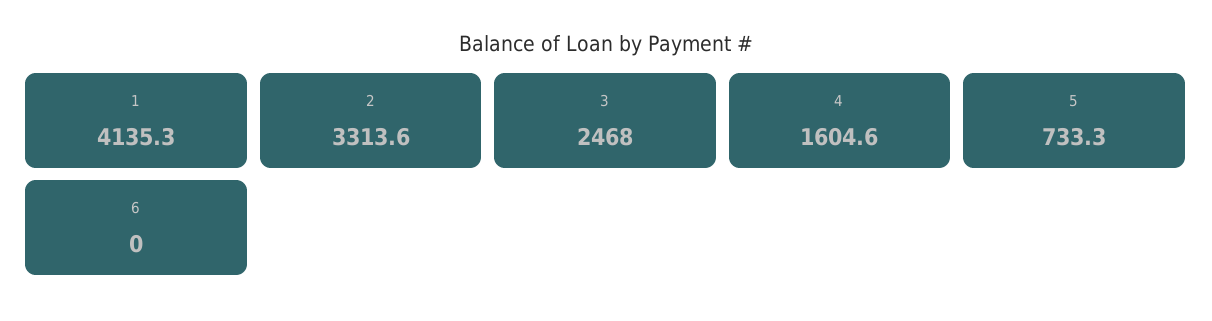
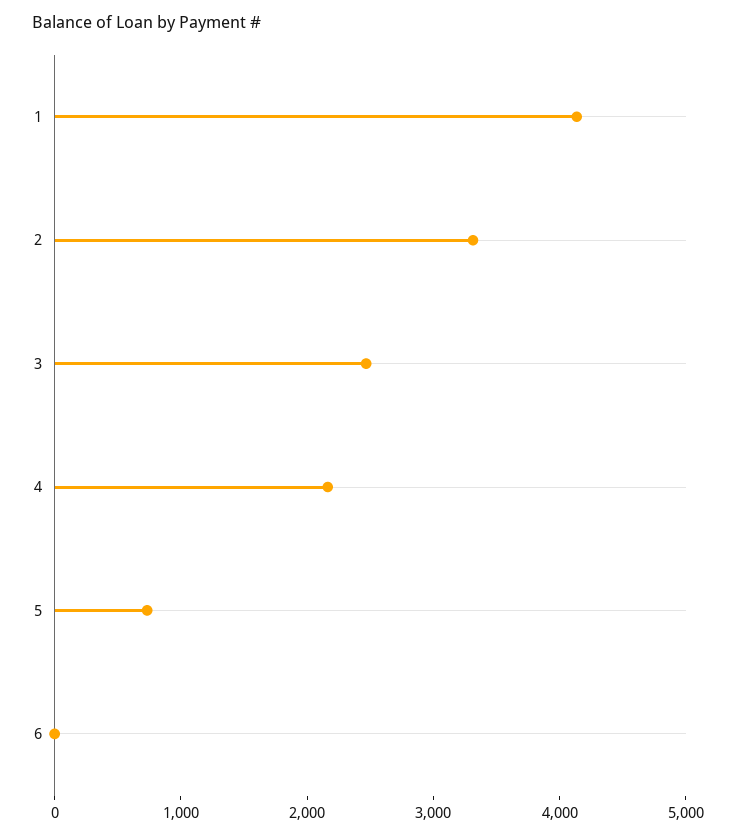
4: 1604.6 -> 2200

